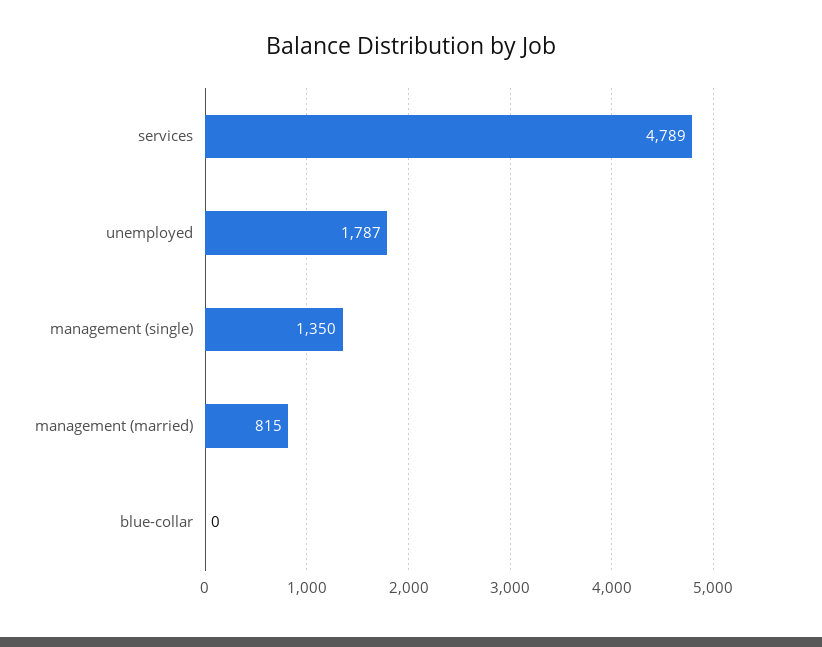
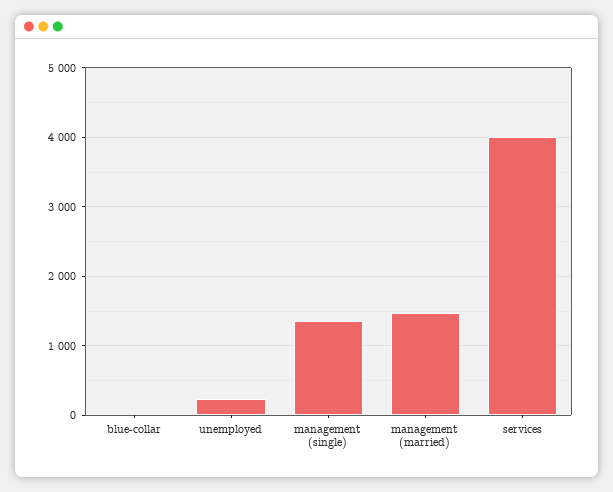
services: 4789 -> 4000
unemployed: 1787 -> 200
management (married): 815 -> 1500

